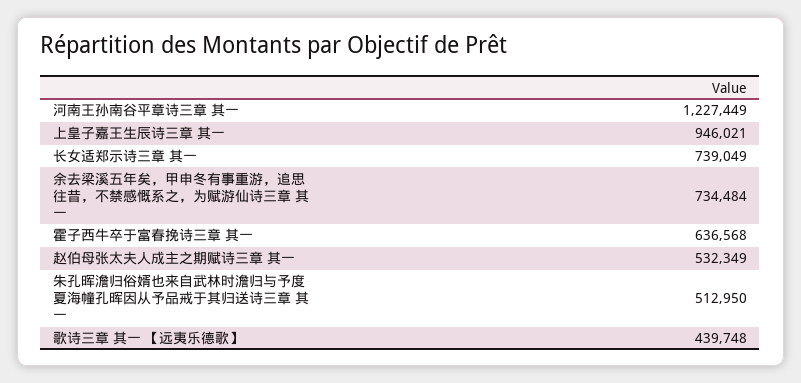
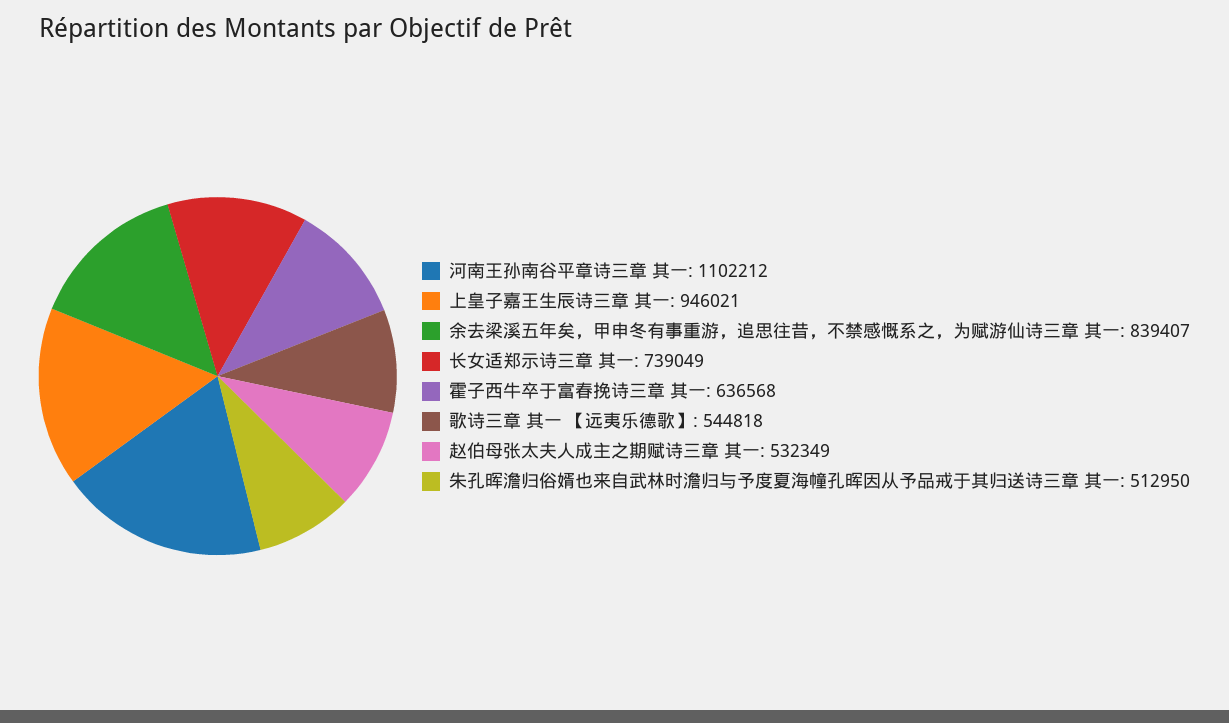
河南王孙南谷平章诗三章 其一: 1227449 -> 1102212
余去梁溪五年矣，甲申冬有事重游，追思往昔，不禁感慨系之，为赋游仙诗三章 其一: 734484 -> 839407
歌诗三章 其一 【远夷乐德歌】: 439748 -> 544818

